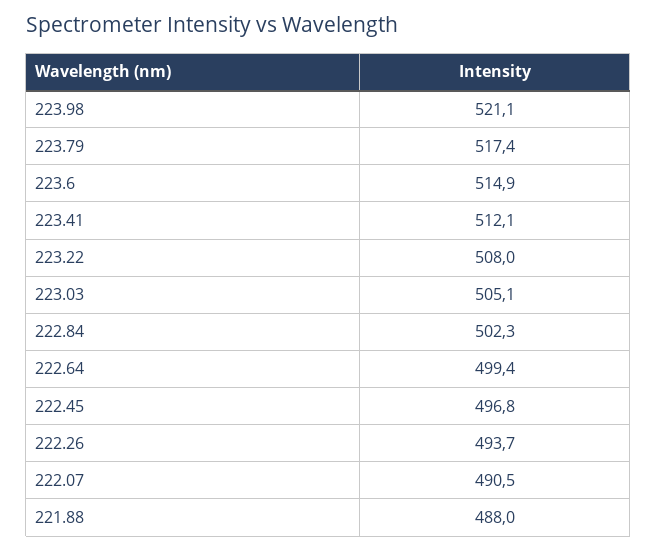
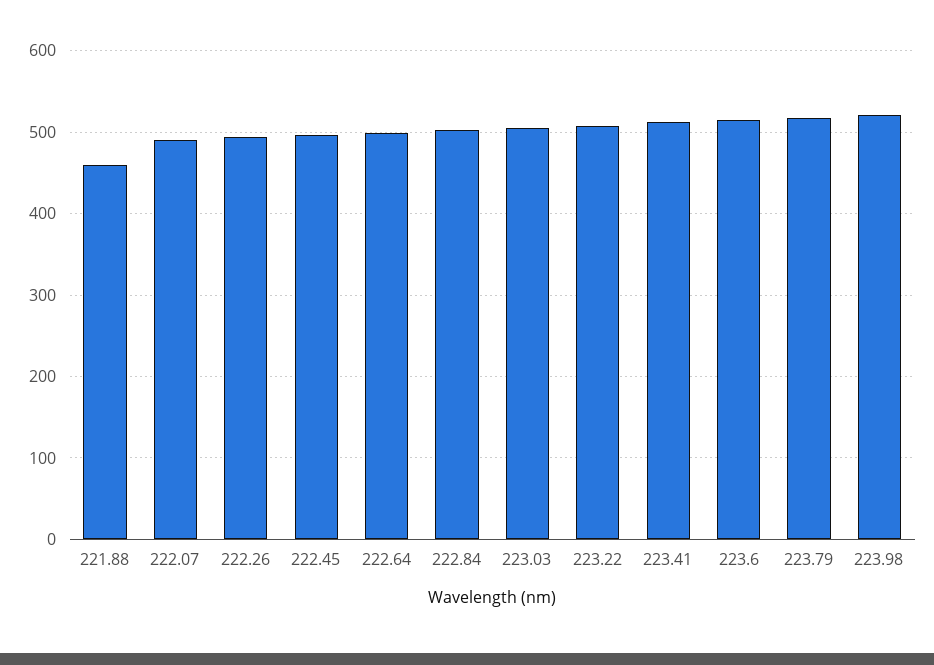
221.88: 488 -> 460

